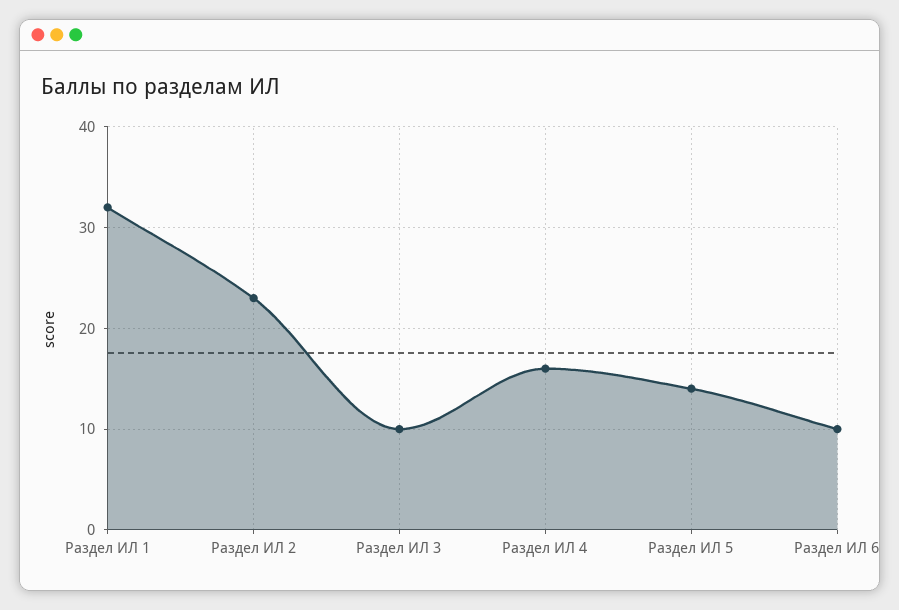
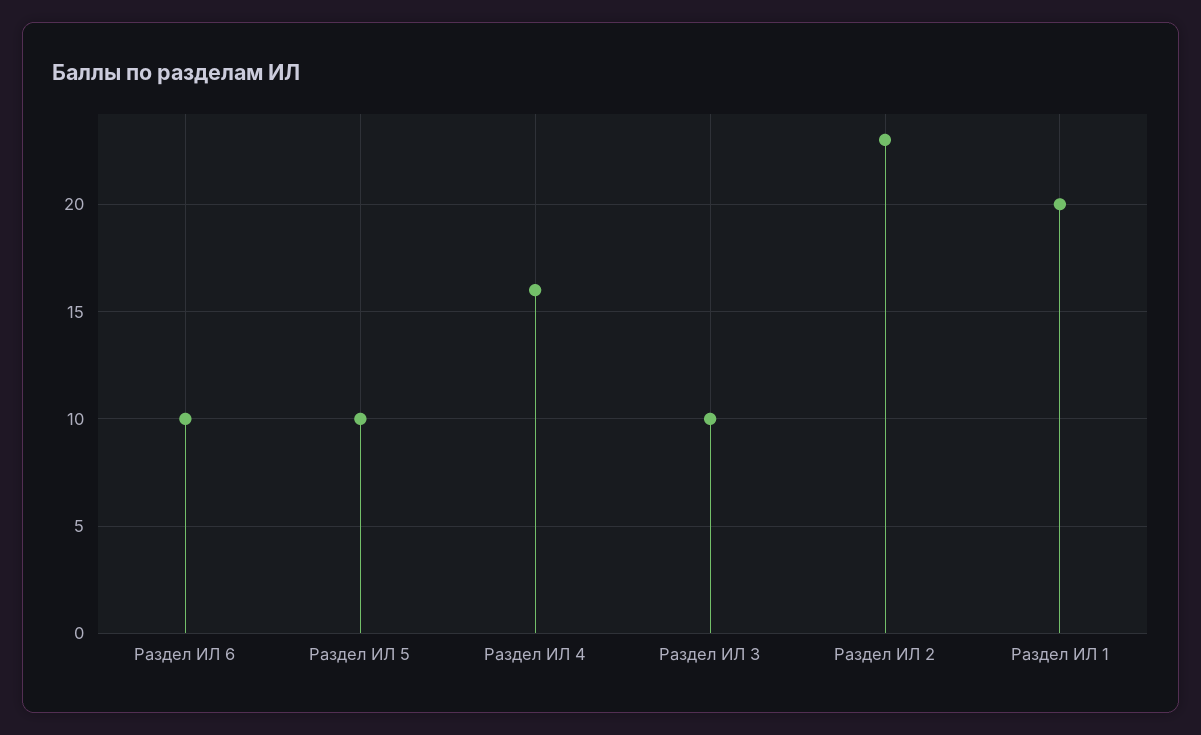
Раздел ИЛ 1: 32 -> 20
Раздел ИЛ 5: 14 -> 10

